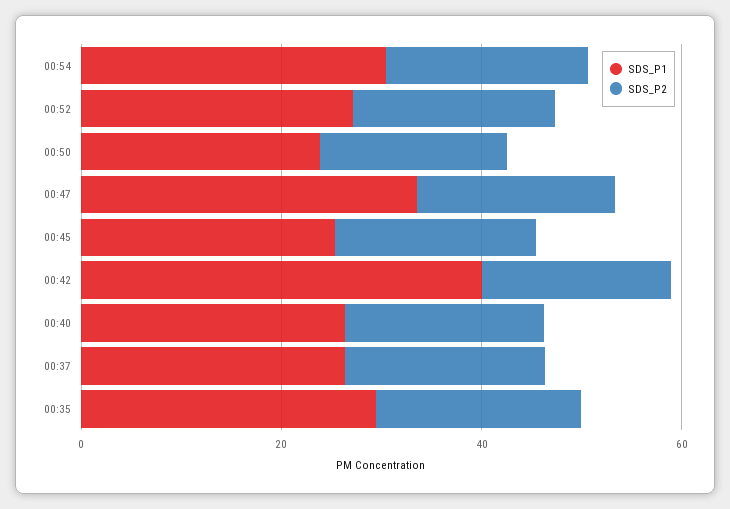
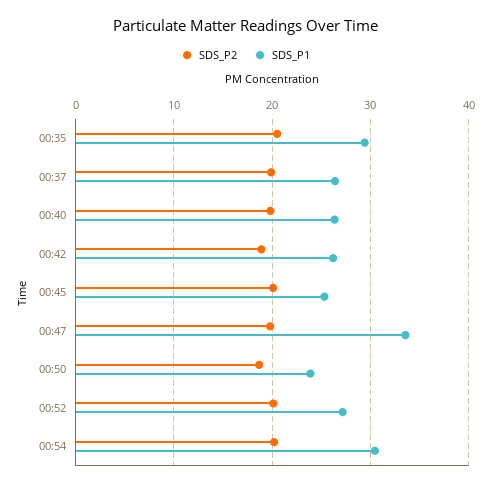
SDS_P1, 00:42: 40 -> 26

